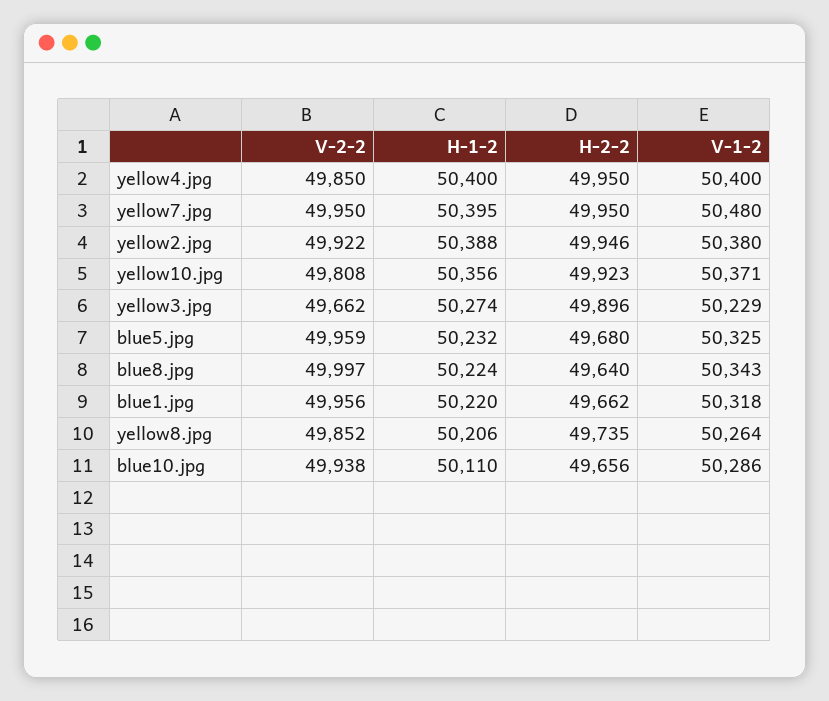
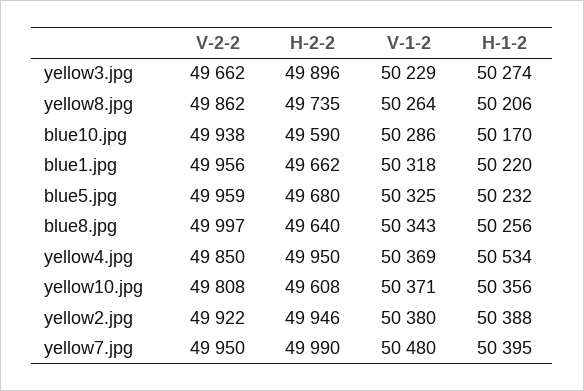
H-1-2, yellow4.jpg: 50400 -> 50534
V-1-2, yellow4.jpg: 50400 -> 50369
H-2-2, yellow7.jpg: 49950 -> 49990
H-2-2, yellow10.jpg: 49923 -> 49608
H-1-2, blue8.jpg: 50224 -> 50256
V-2-2, yellow8.jpg: 49852 -> 49862
H-1-2, blue10.jpg: 50110 -> 50170
H-2-2, blue10.jpg: 49656 -> 49590

